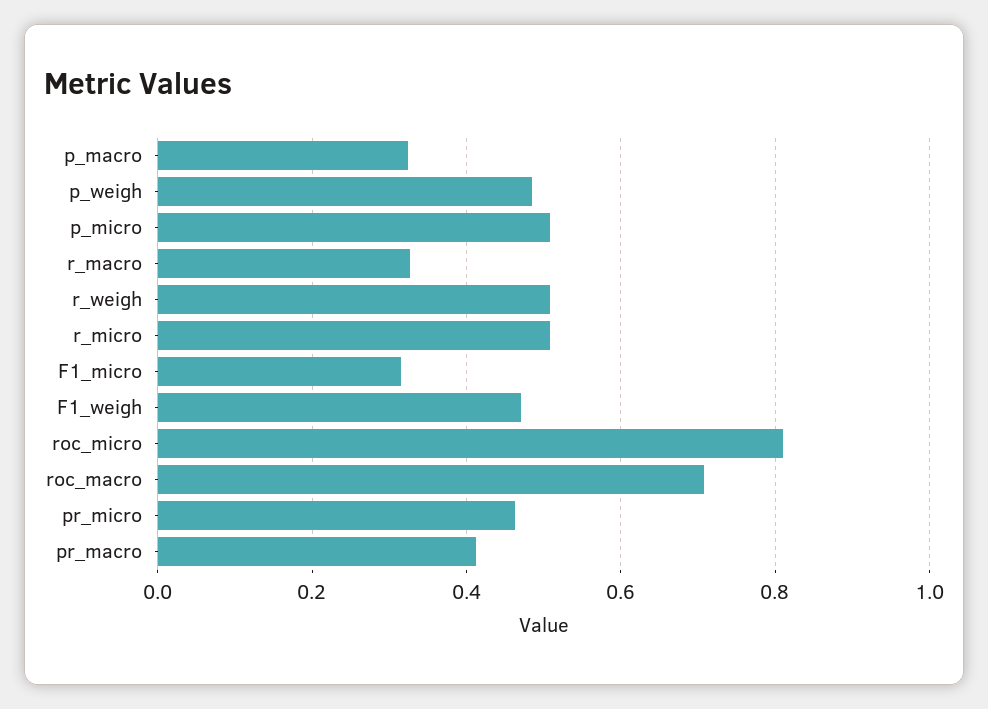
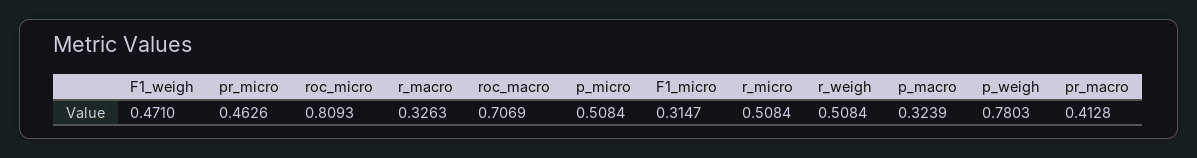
p_weigh: 0.48 -> 0.7803

